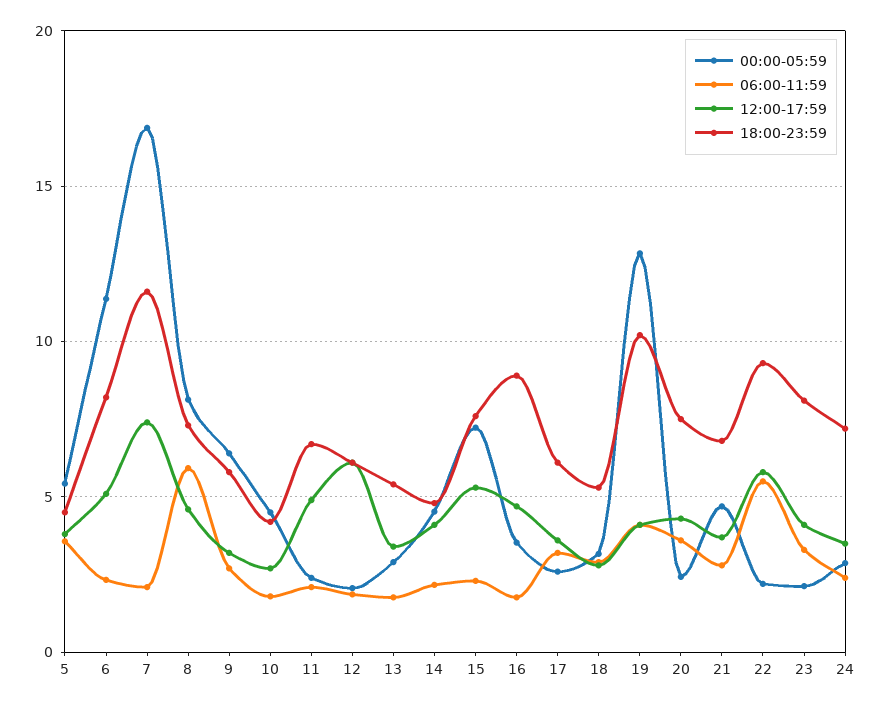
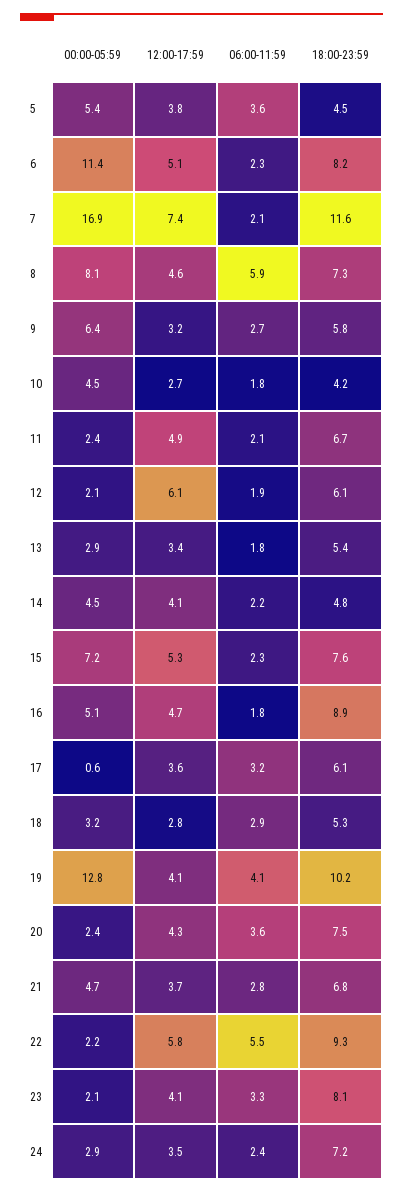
00:00-05:59, 16: 3.5 -> 5.1
00:00-05:59, 17: 2.5 -> 0.6

